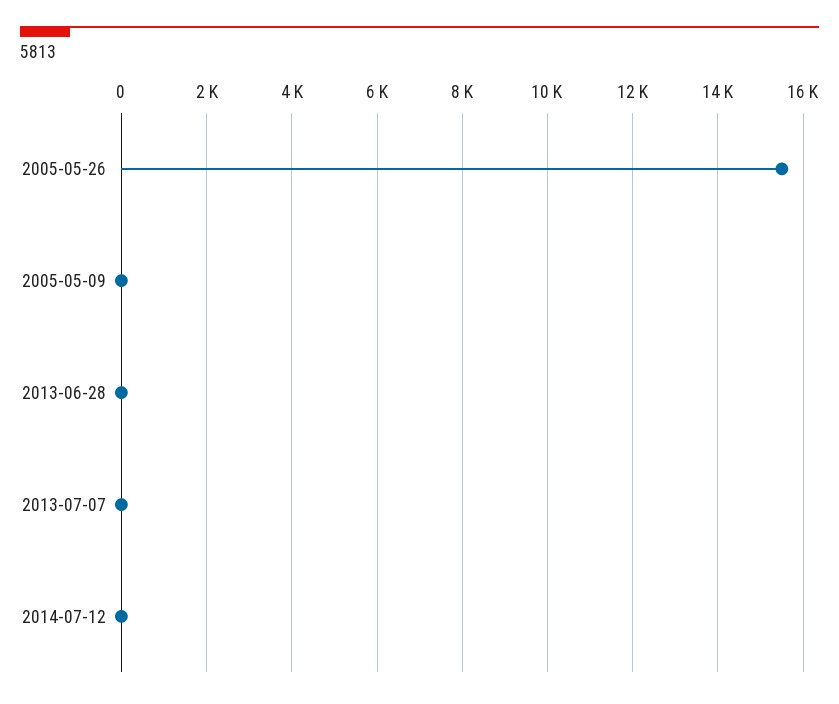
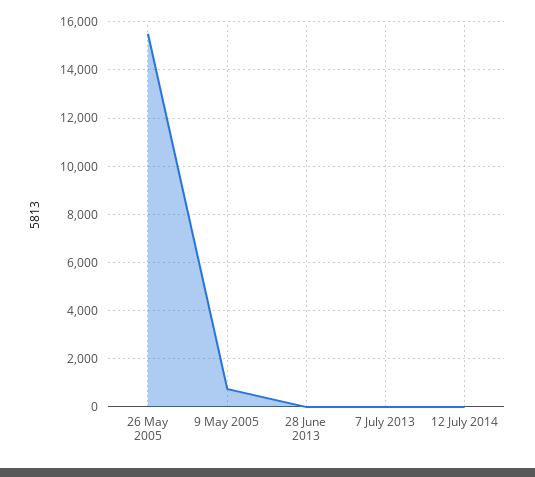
2005-05-09: 0 -> 750

